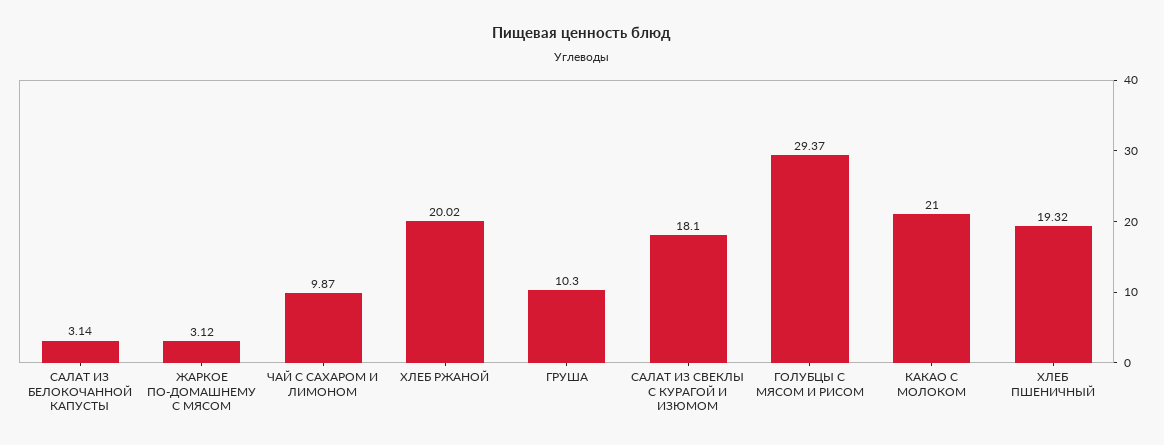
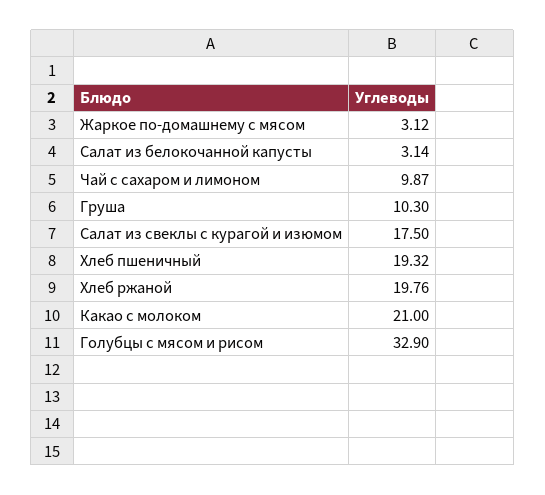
ХЛЕБ РЖАНОЙ: 20.02 -> 19.76
САЛАТ ИЗ СВЕКЛЫ С КУРАГОЙ И ИЗЮМОМ: 18.1 -> 17.5
ГОЛУБЦЫ С МЯСОМ И РИСОМ: 29.37 -> 32.9

